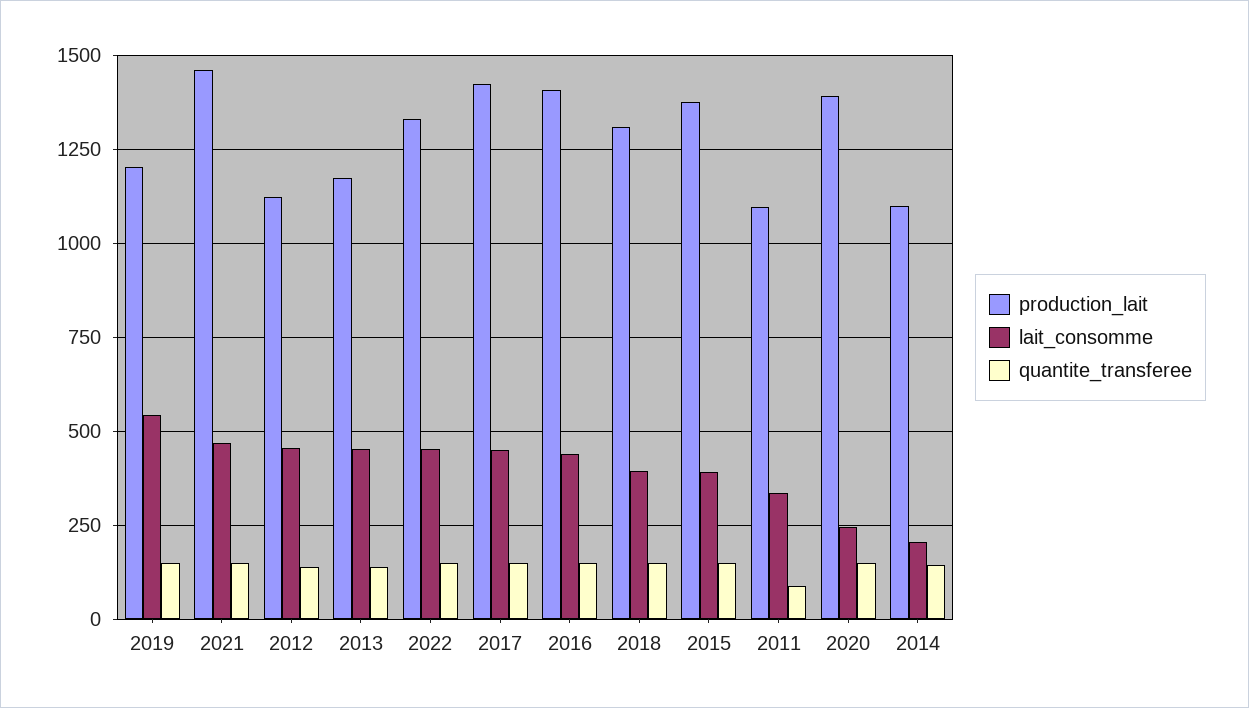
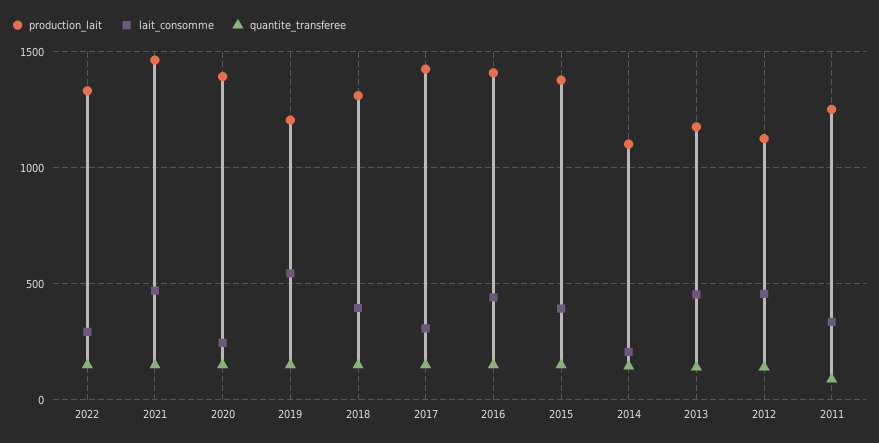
lait_consomme, 2022: 450 -> 300
lait_consomme, 2017: 450 -> 300
production_lait, 2011: 1100 -> 1250

